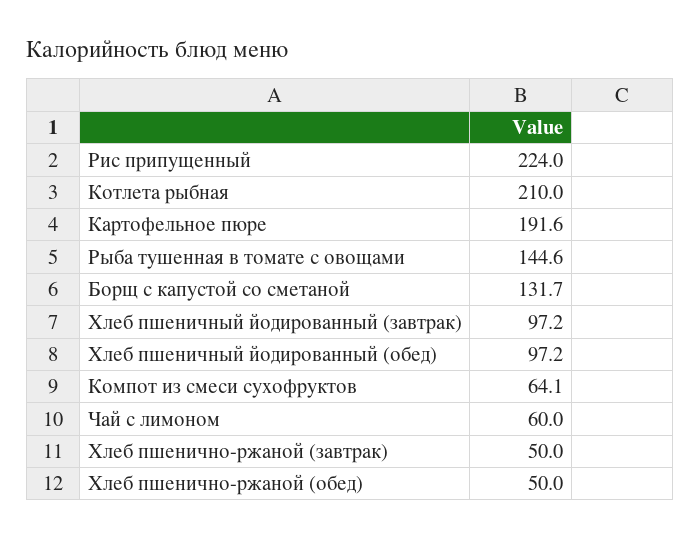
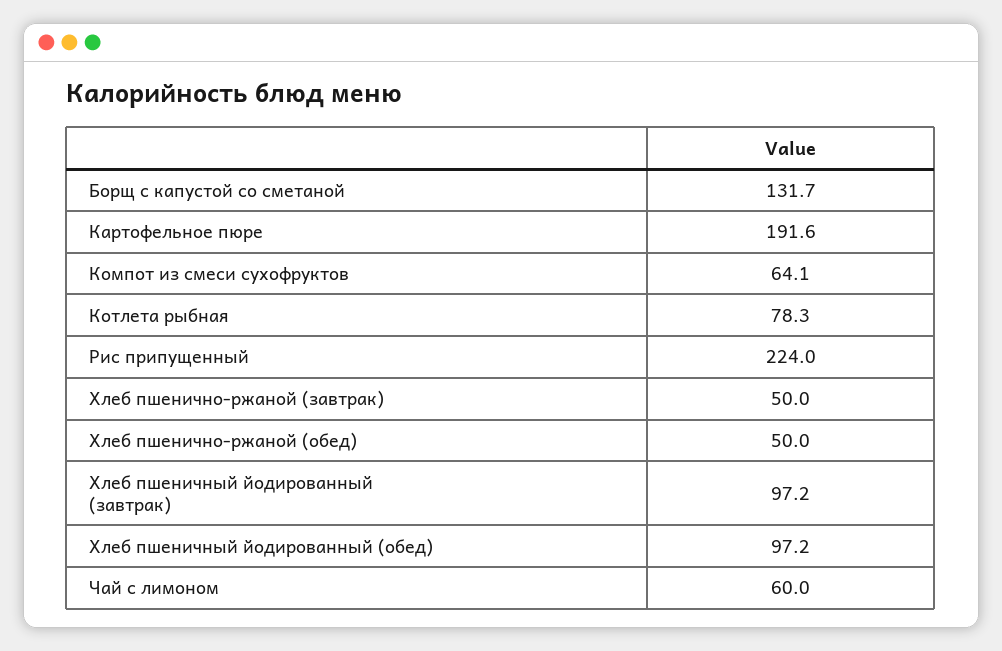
Котлета рыбная: 210 -> 78.3
Рыба тушенная в томате с овощами: 144.6 -> none

